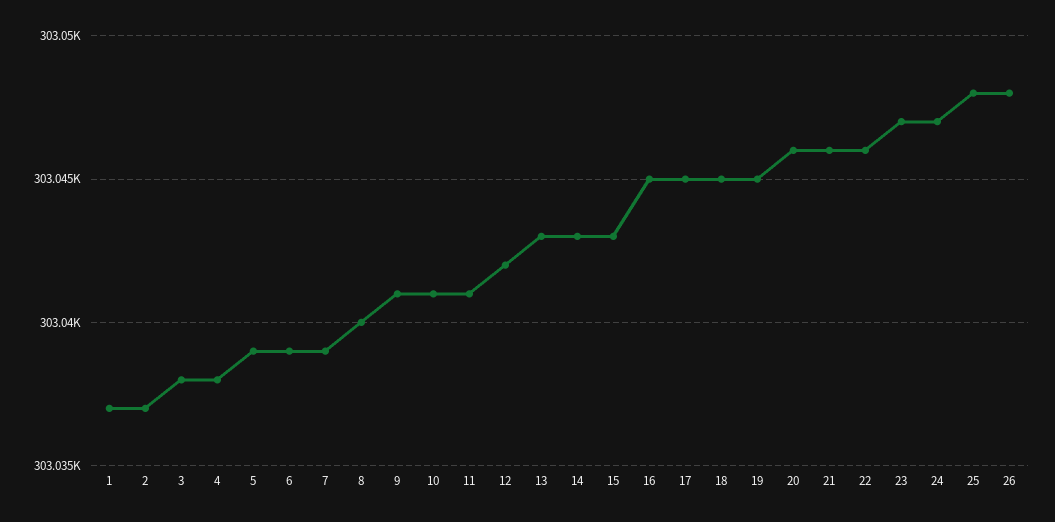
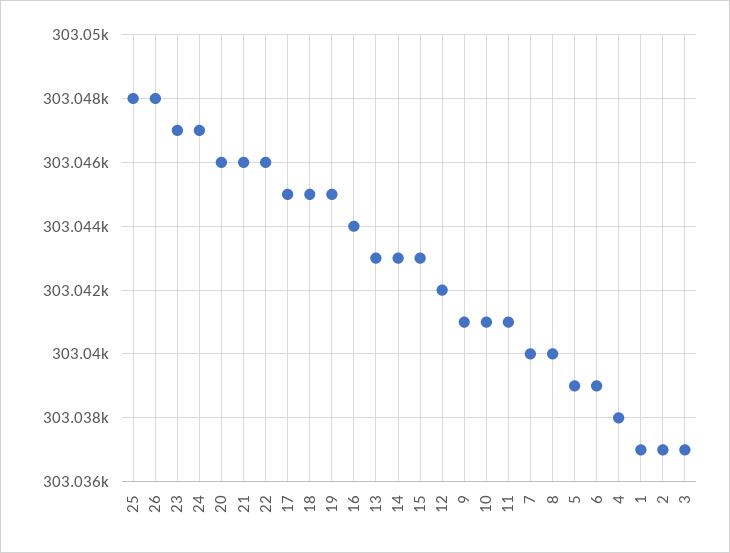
3: 303038 -> 303037
7: 303039 -> 303040
16: 303045 -> 303044

